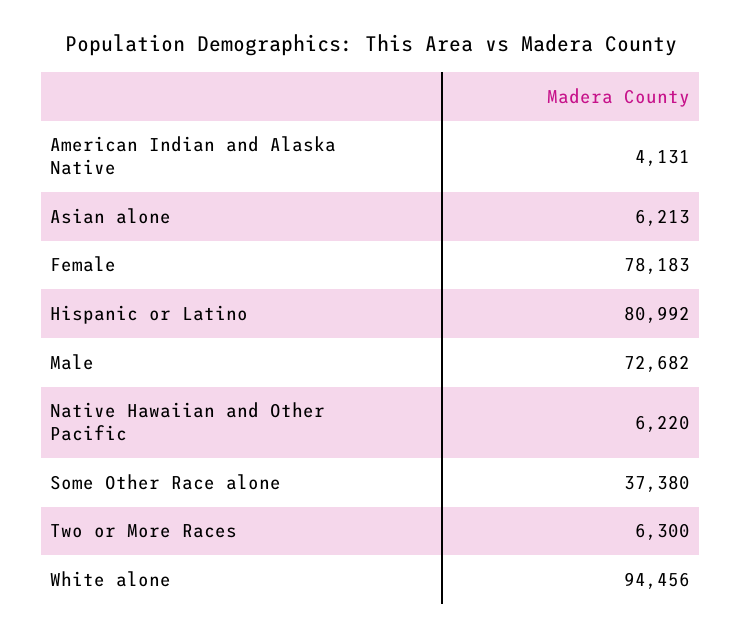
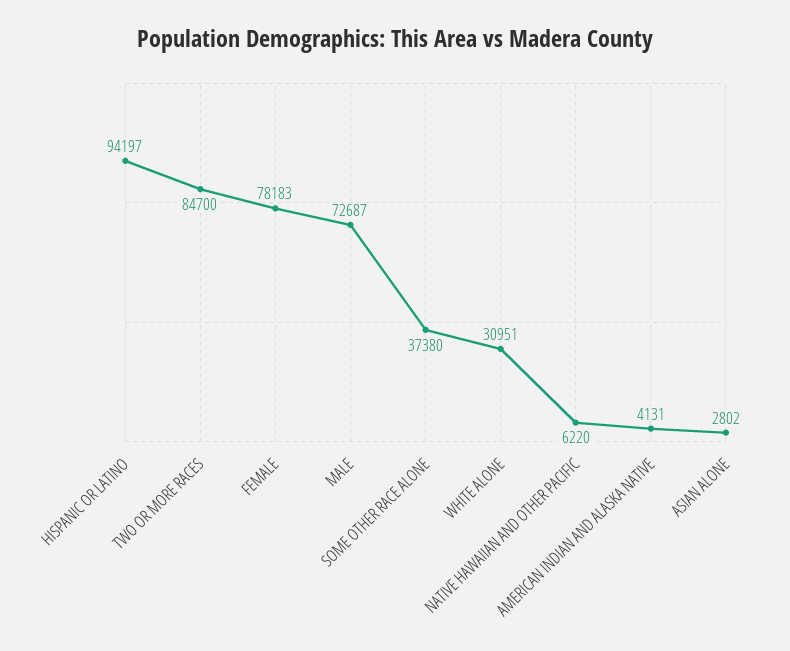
Asian alone: 6213 -> 2802
Hispanic or Latino: 80992 -> 94197
Male: 72682 -> 72687
Two or More Races: 6300 -> 84700
White alone: 94456 -> 30951

